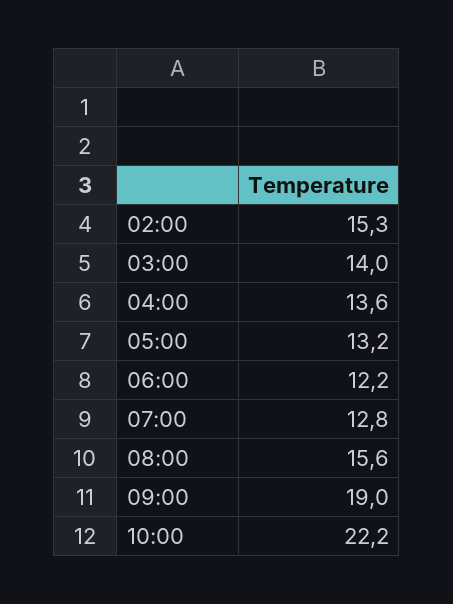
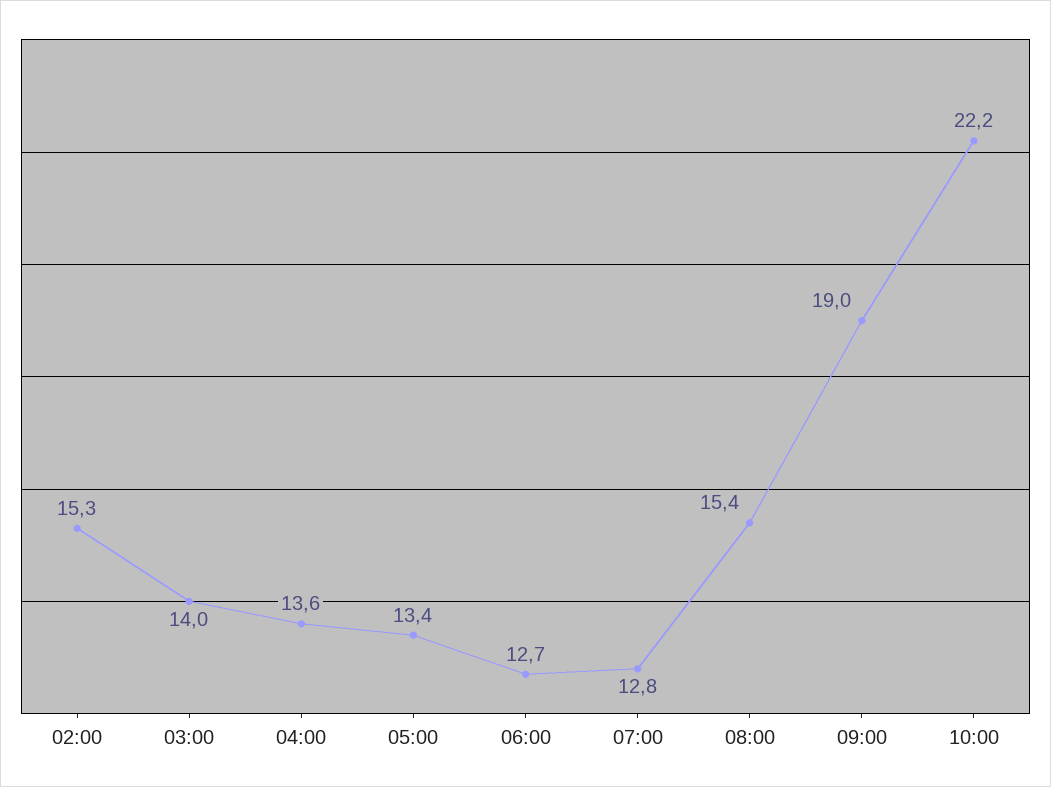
05:00: 13.2 -> 13.4
06:00: 12.2 -> 12.7
08:00: 15.6 -> 15.4

